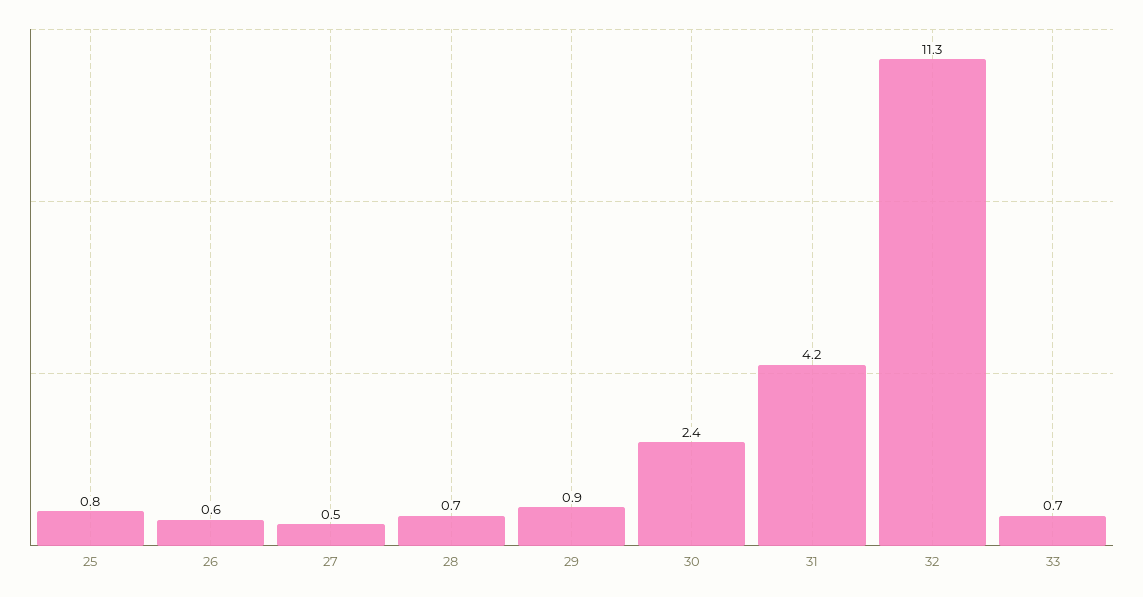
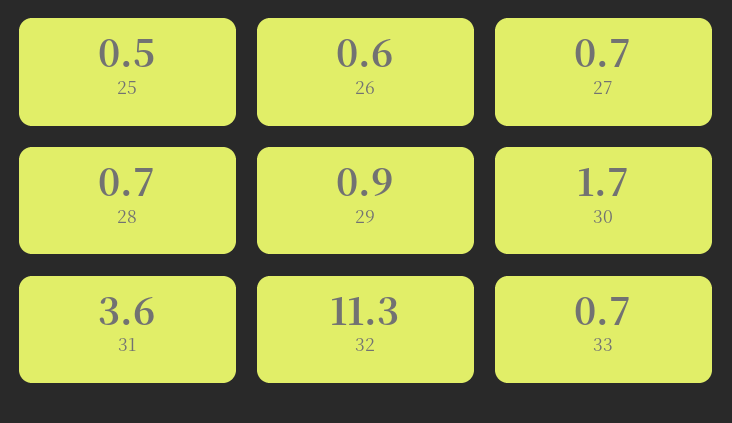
25: 0.8 -> 0.5
27: 0.5 -> 0.7
30: 2.4 -> 1.7
31: 4.2 -> 3.6

